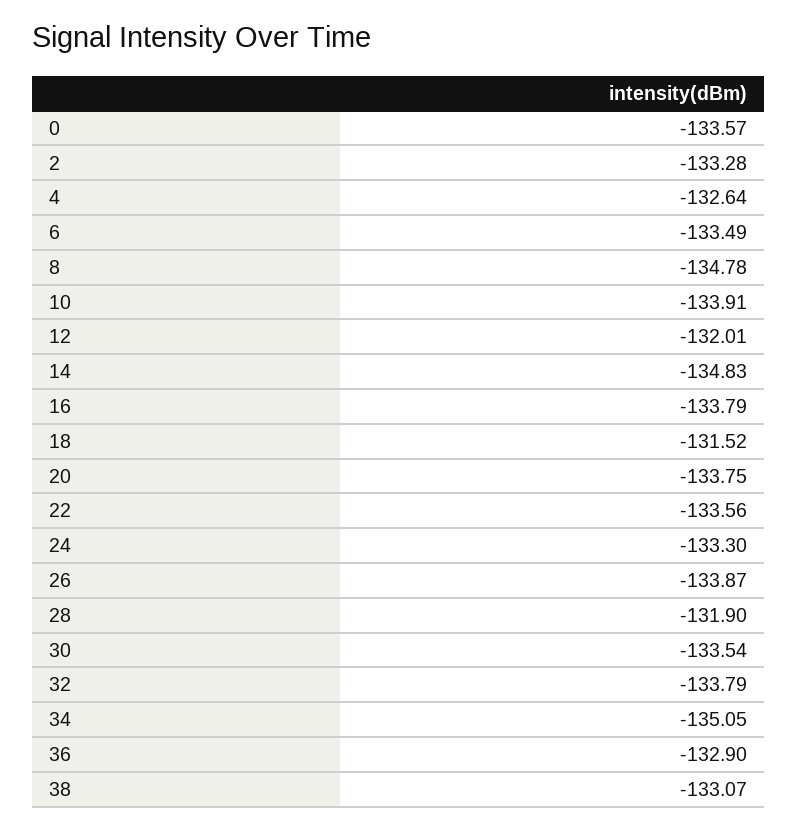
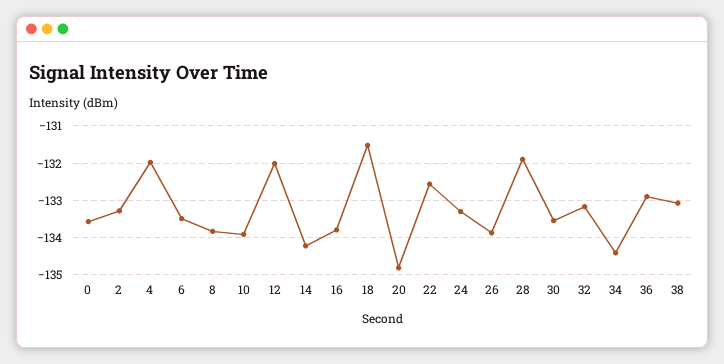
4: -132.64 -> -132
8: -134.78 -> -133.8
14: -134.83 -> -134.2
20: -133.75 -> -134.8
22: -133.56 -> -132.6
32: -133.79 -> -133.2
34: -135.05 -> -134.4

